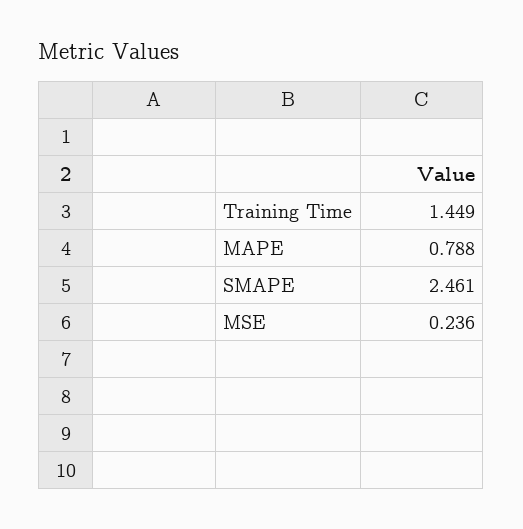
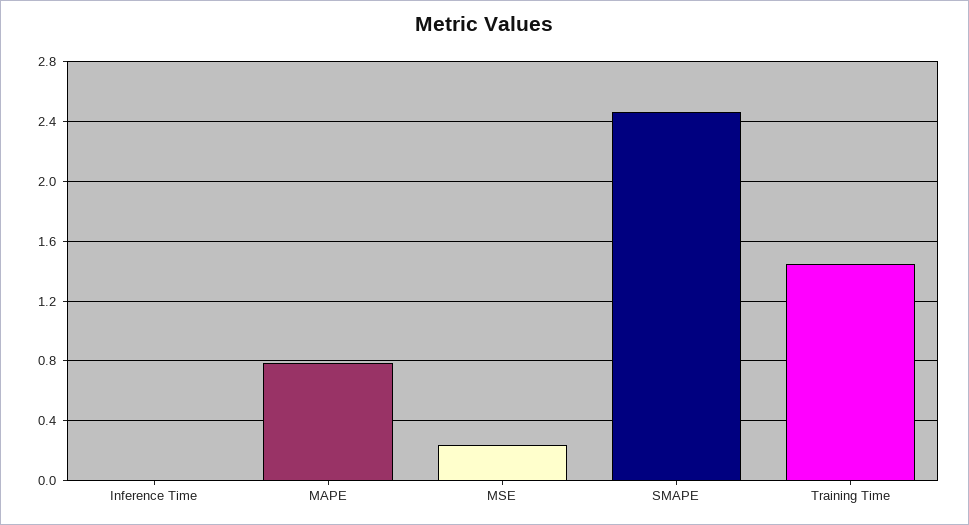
Inference Time: none -> 0

